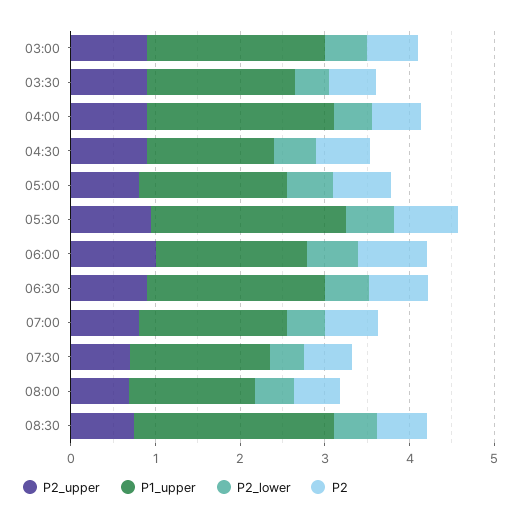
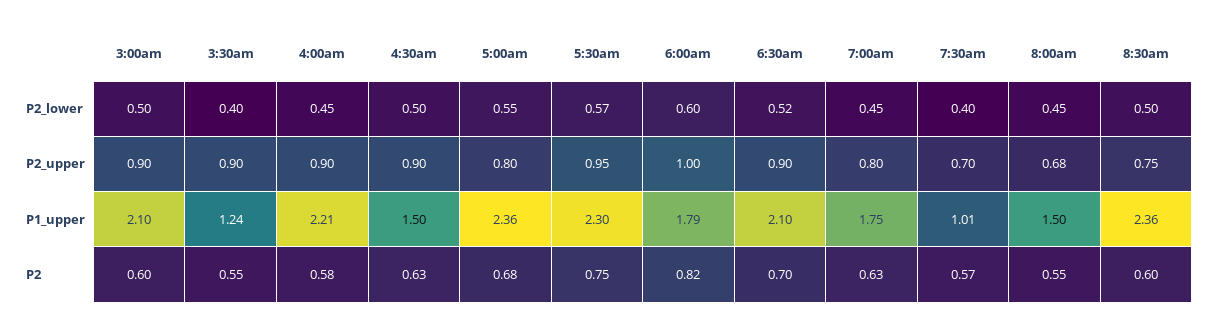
P1_upper, 03:30: 1.8 -> 1.24
P1_upper, 05:00: 1.8 -> 2.36
P1_upper, 07:30: 1.6 -> 1.01

